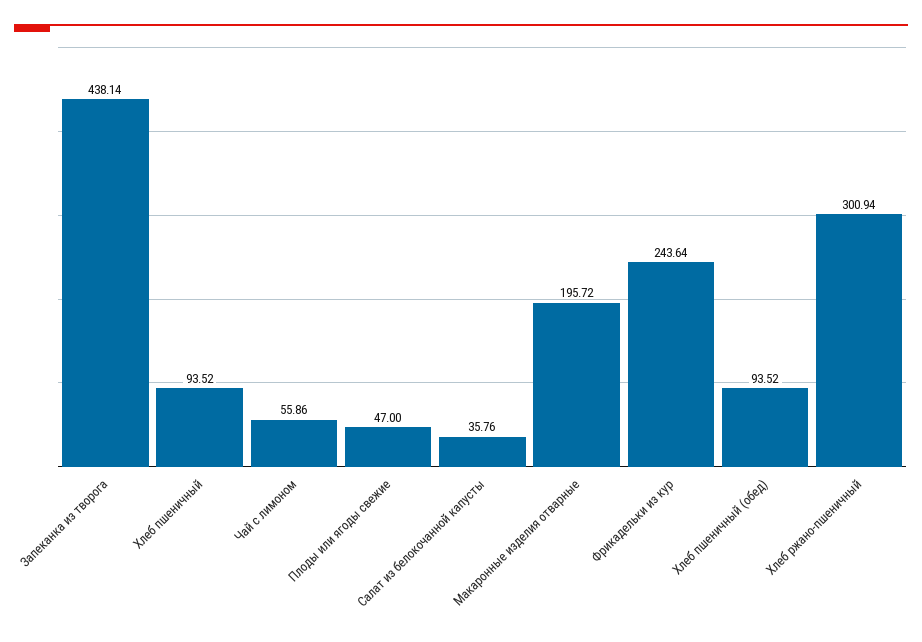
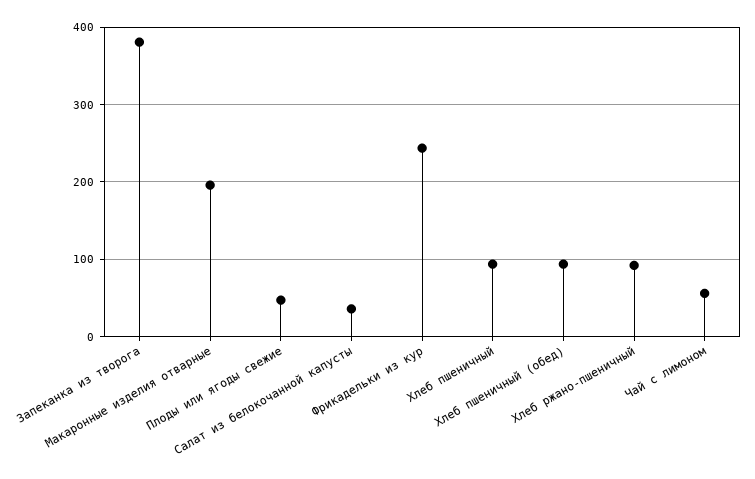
Запеканка из творога: 438.14 -> 380
Хлеб ржано-пшеничный: 300.94 -> 90

